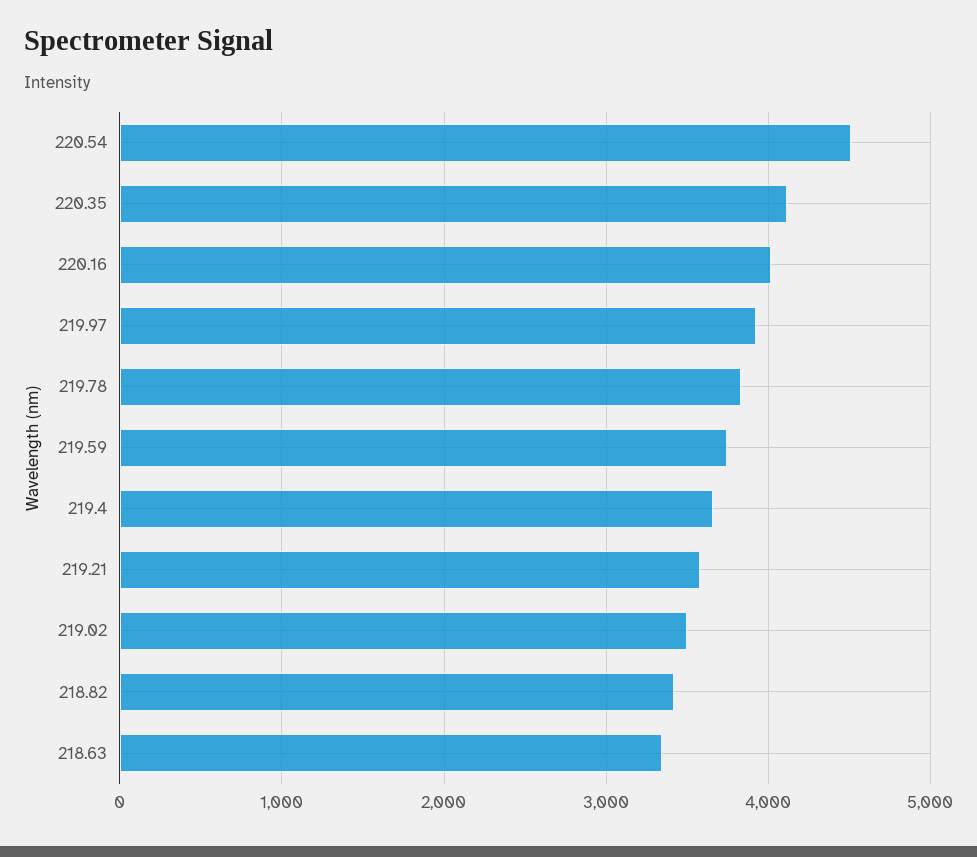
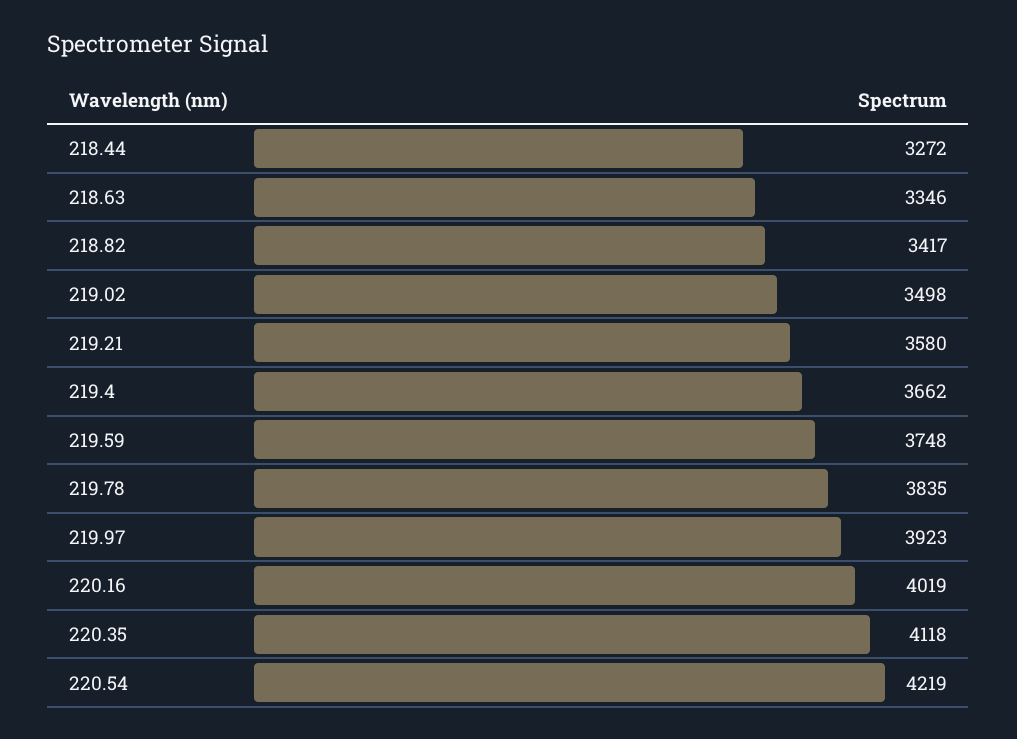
220.54: 4500 -> 4219
218.44: none -> 3272

